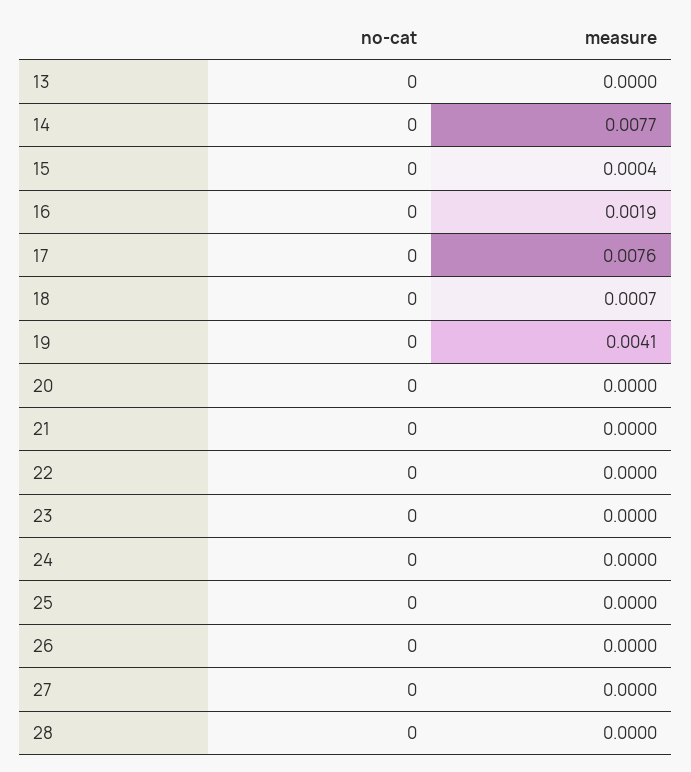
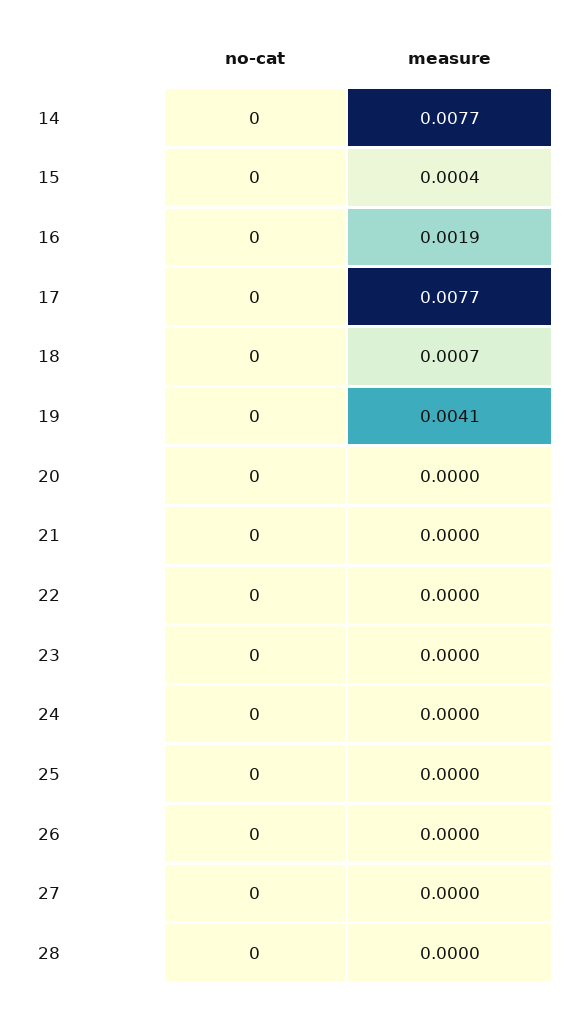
no-cat, 13: 0 -> none
measure, 13: 0 -> none
measure, 17: 0.0076 -> 0.0077

